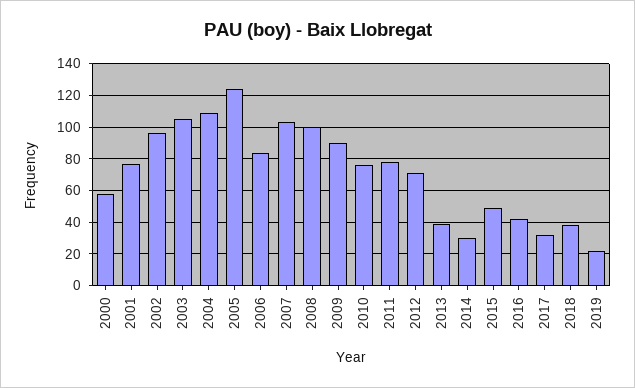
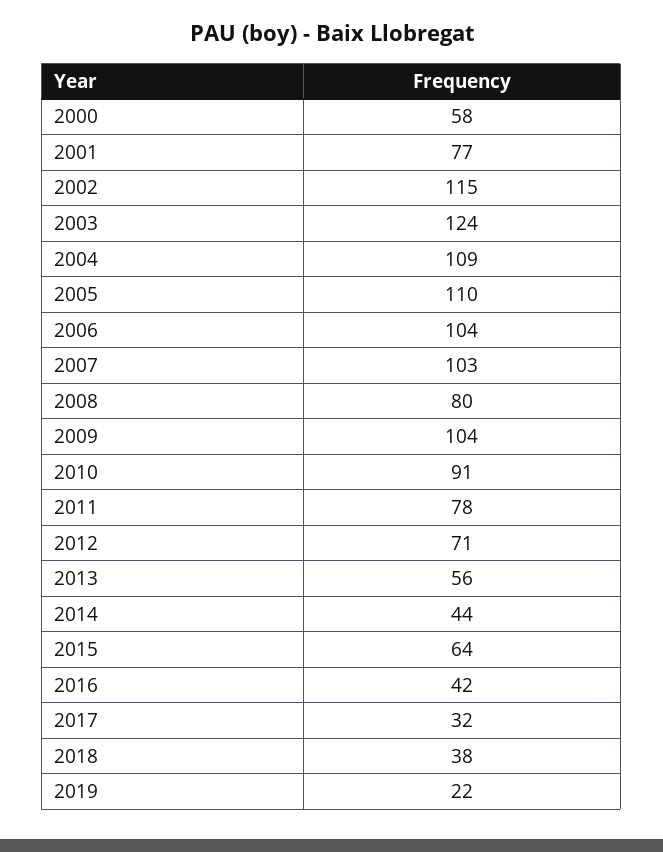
2002: 95 -> 115
2003: 105 -> 124
2005: 125 -> 110
2006: 85 -> 104
2008: 100 -> 80
2009: 90 -> 104
2010: 75 -> 91
2013: 40 -> 56
2014: 30 -> 44
2015: 50 -> 64

